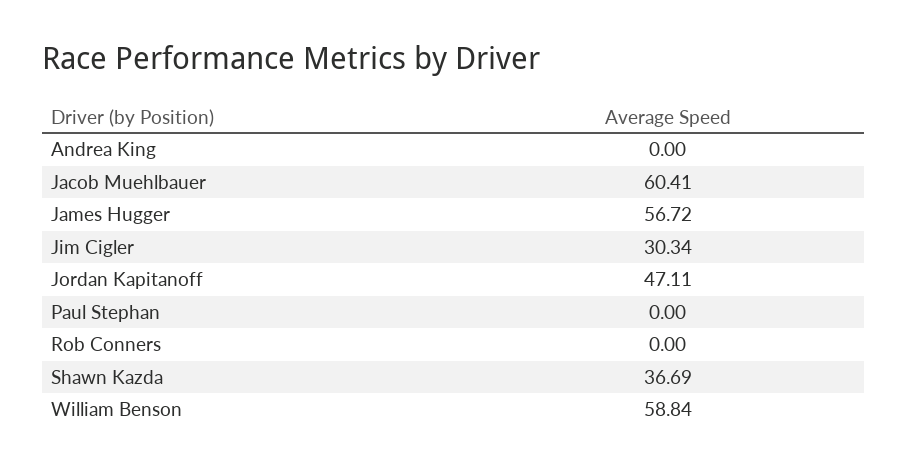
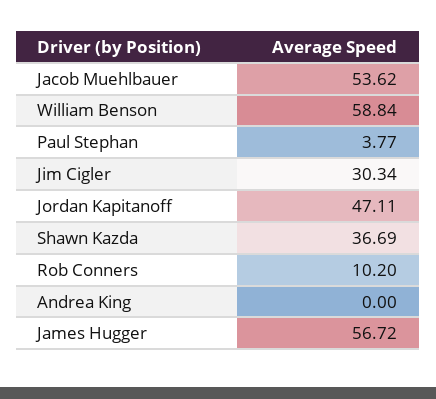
Jacob Muehlbauer: 60.41 -> 53.62
Paul Stephan: 0 -> 3.77
Rob Conners: 0 -> 10.2

